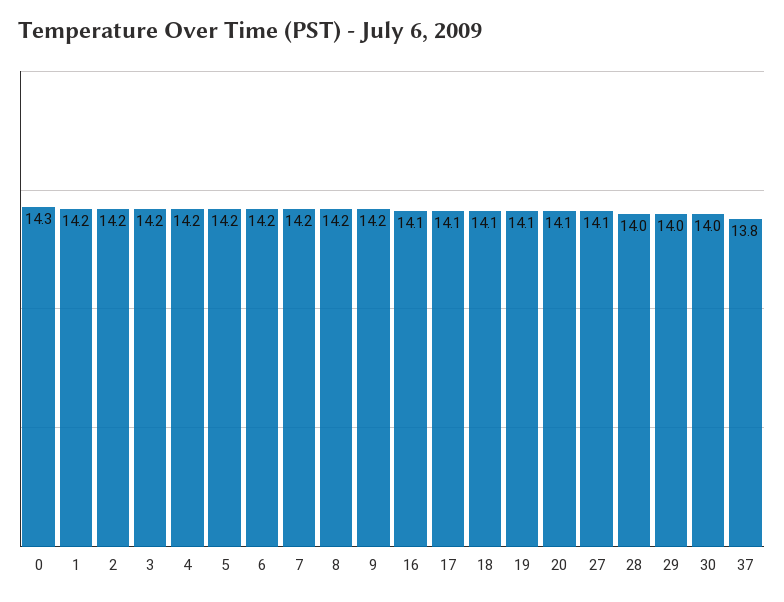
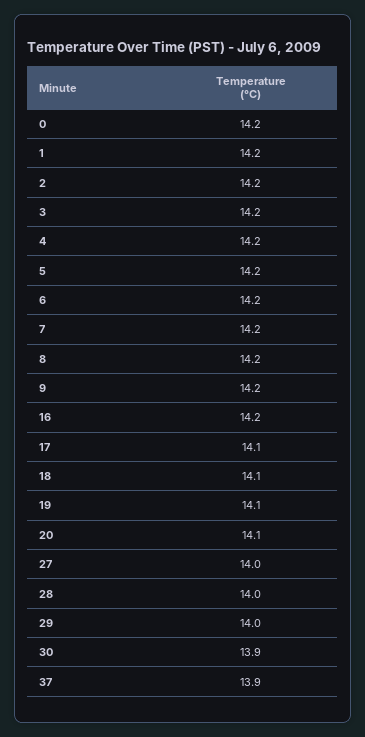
0: 14.3 -> 14.2
16: 14.1 -> 14.2
27: 14.1 -> 14
30: 14 -> 13.9
37: 13.8 -> 13.9

